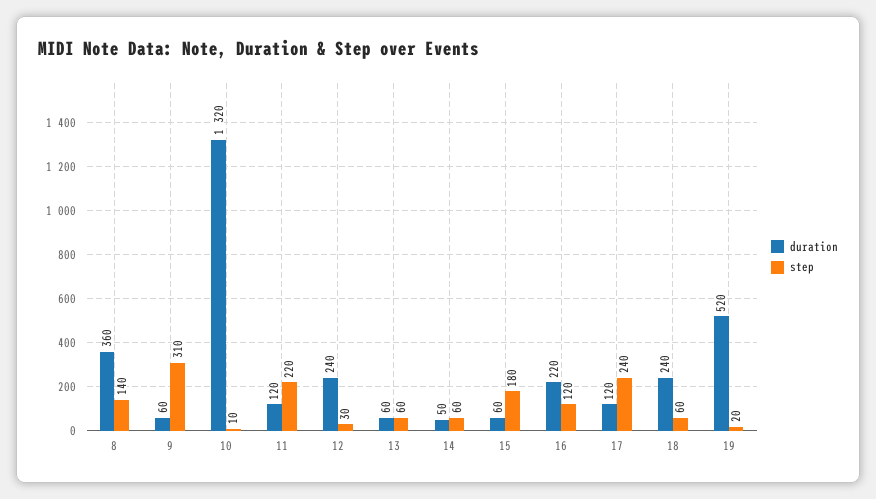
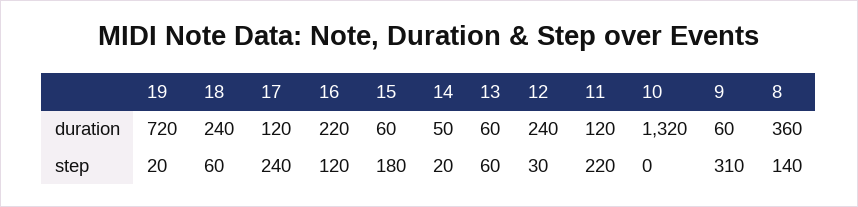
step, 10: 10 -> 0
step, 14: 60 -> 20
duration, 19: 520 -> 720

